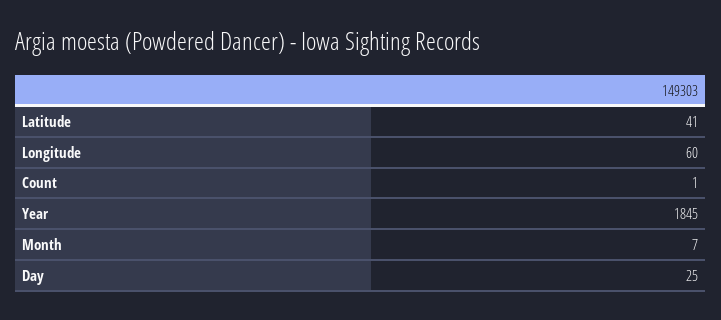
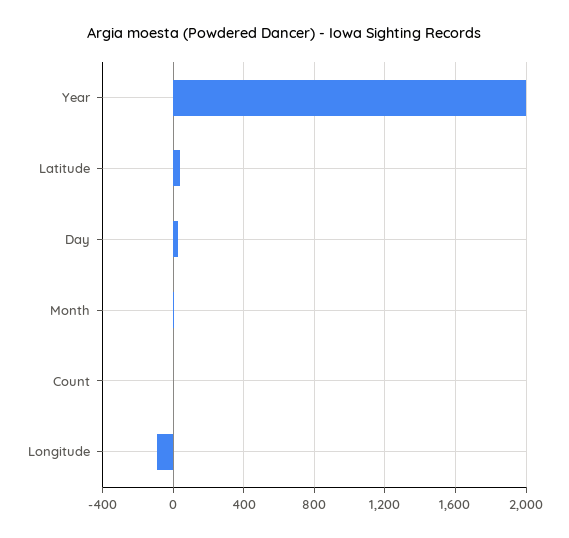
Longitude: 60 -> -100
Year: 1845 -> 2000

